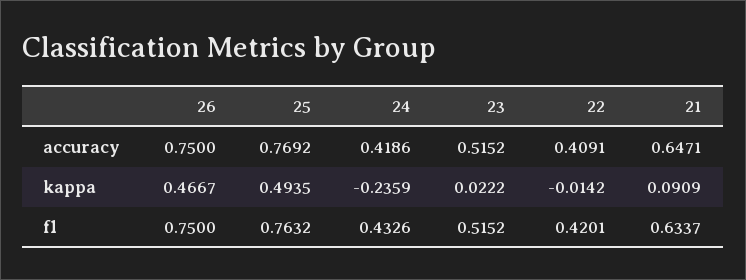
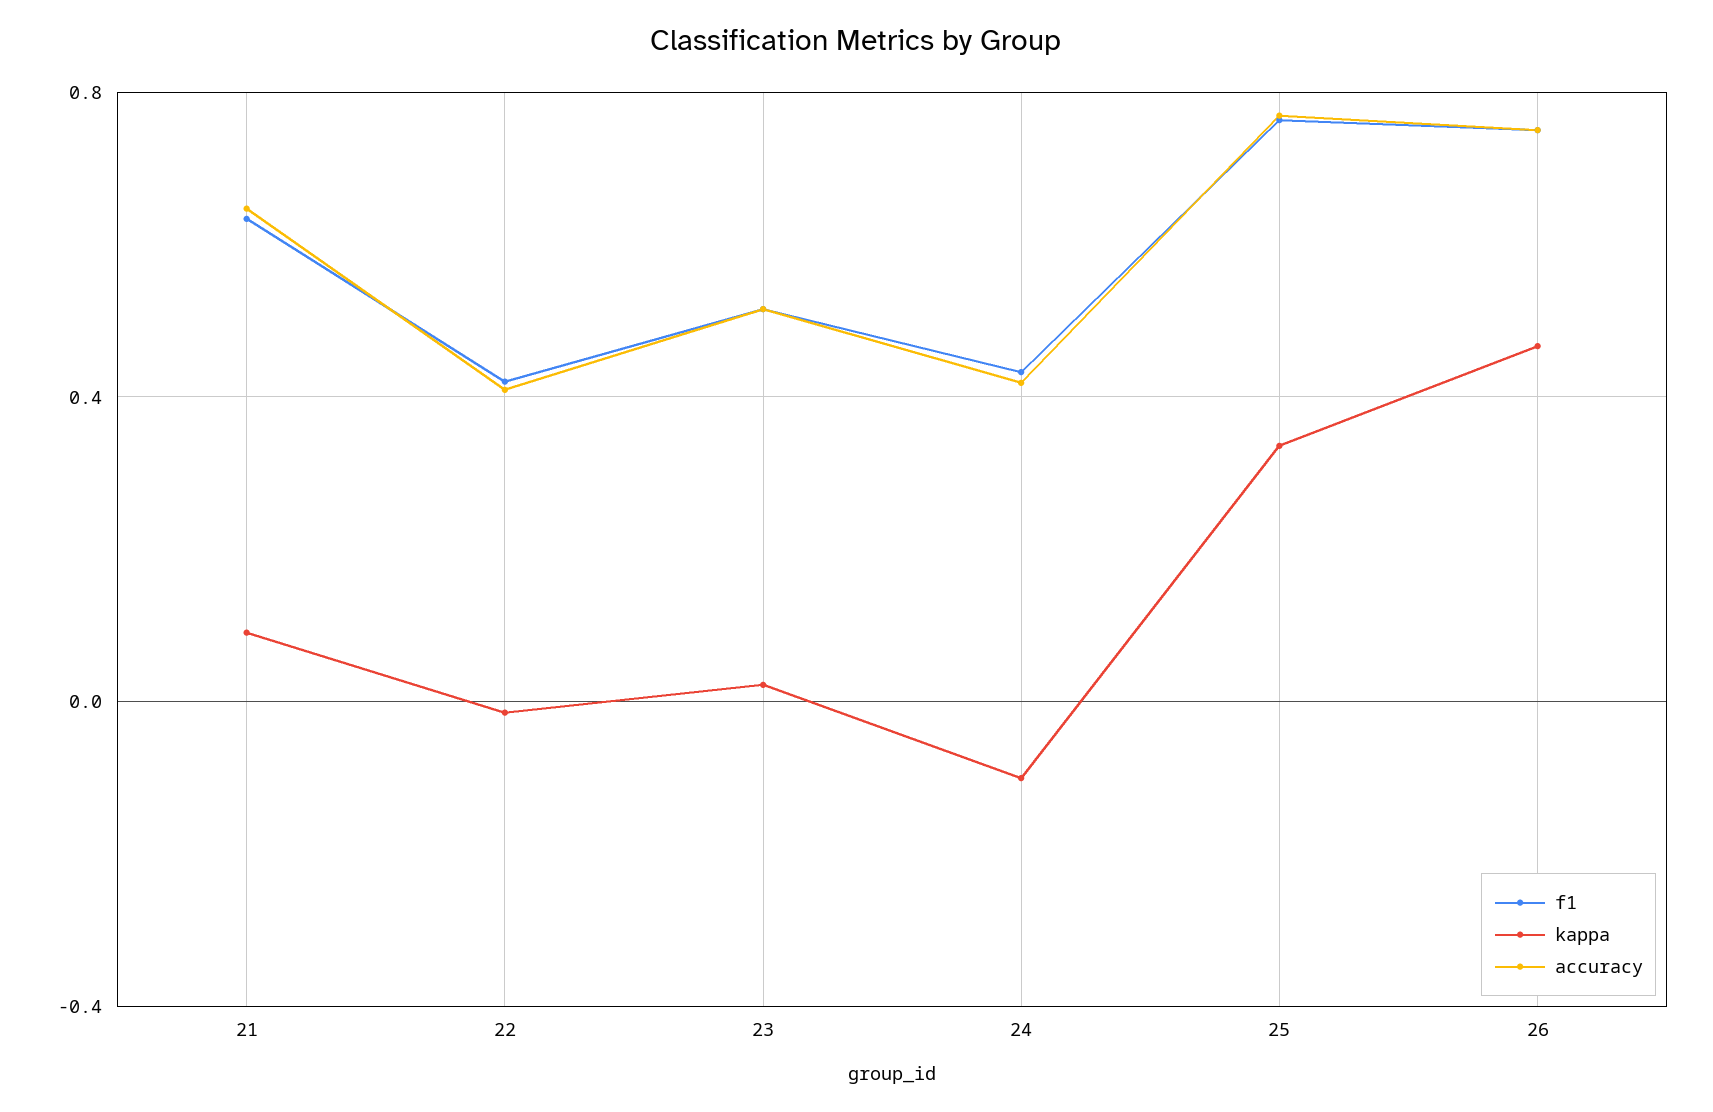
kappa, 25: 0.4935 -> 0.35
kappa, 24: -0.2359 -> -0.1

